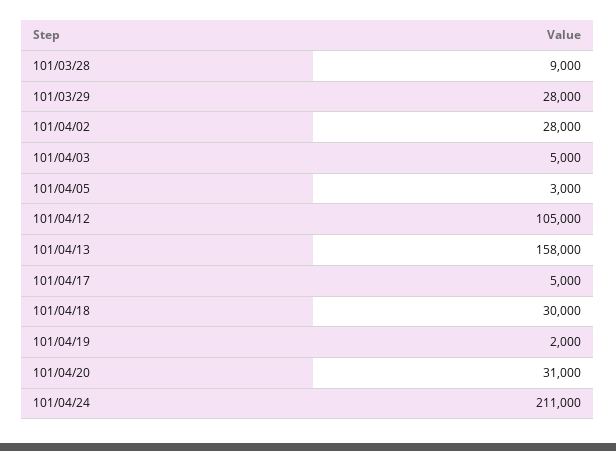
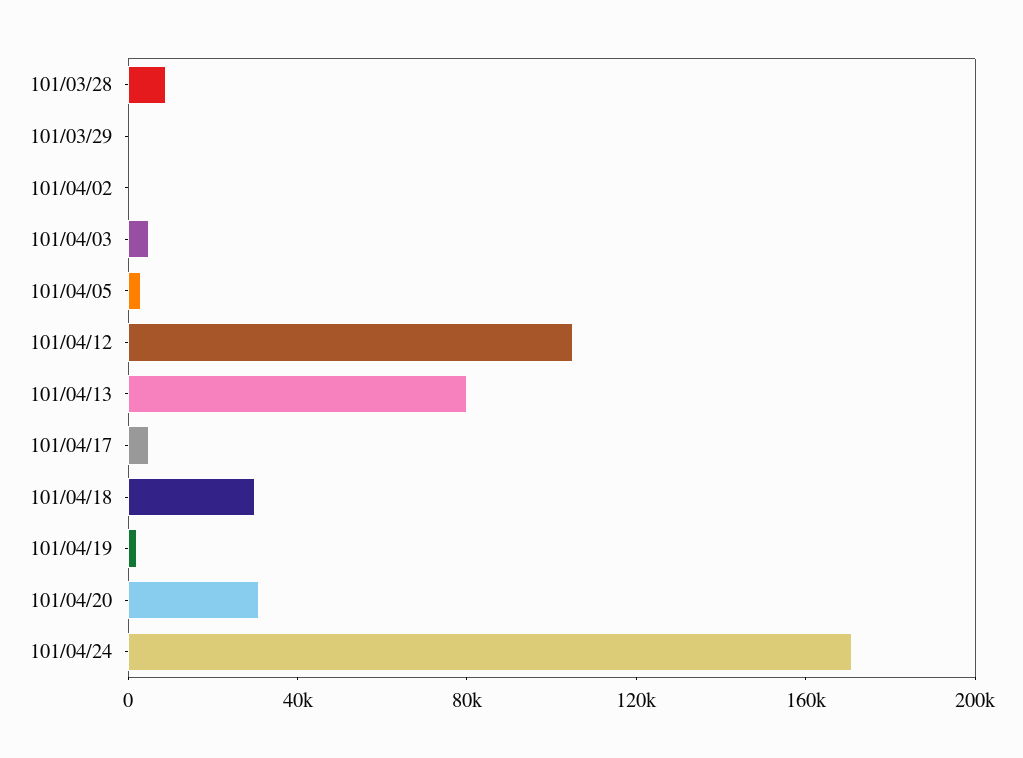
101/03/29: 28000 -> 0
101/04/02: 28000 -> 0
101/04/13: 158000 -> 80000
101/04/24: 211000 -> 170000

